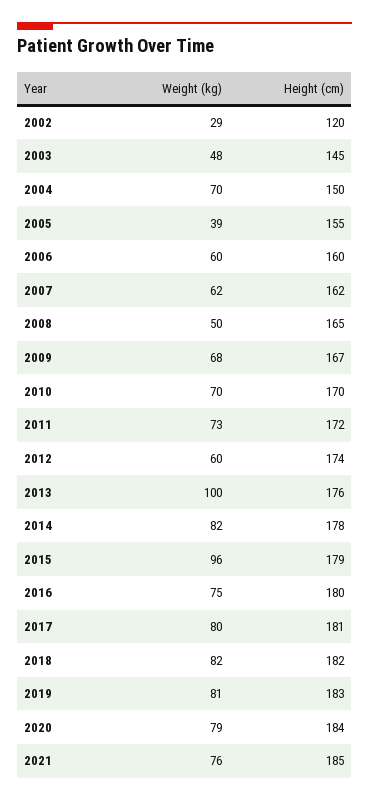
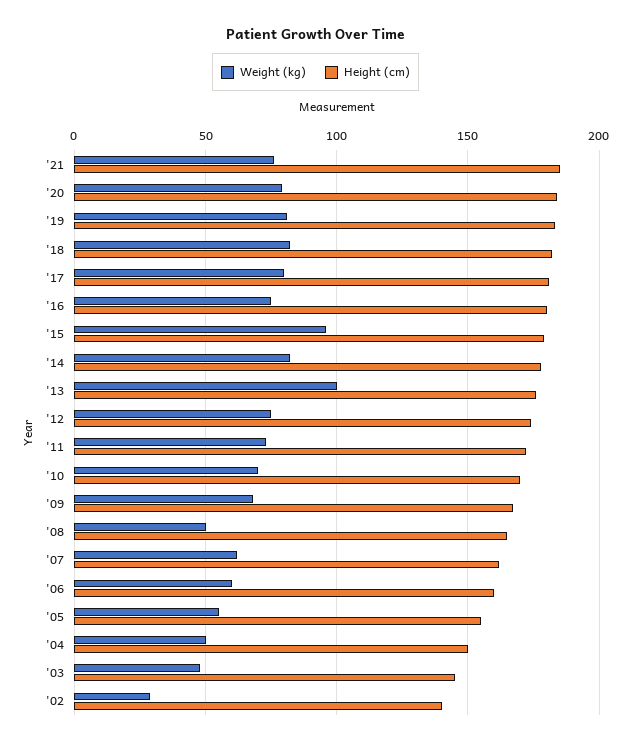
Height (cm), 2002: 120 -> 140
Weight (kg), 2004: 70 -> 50
Weight (kg), 2005: 39 -> 55
Weight (kg), 2012: 60 -> 75

